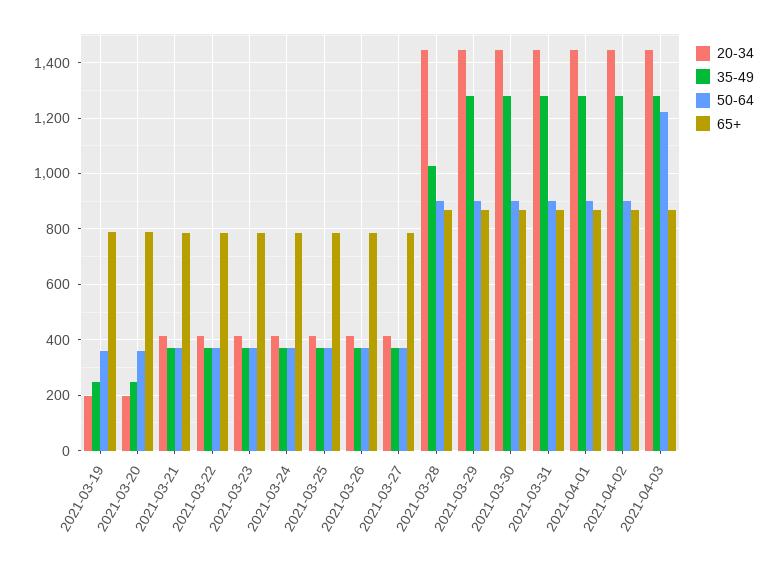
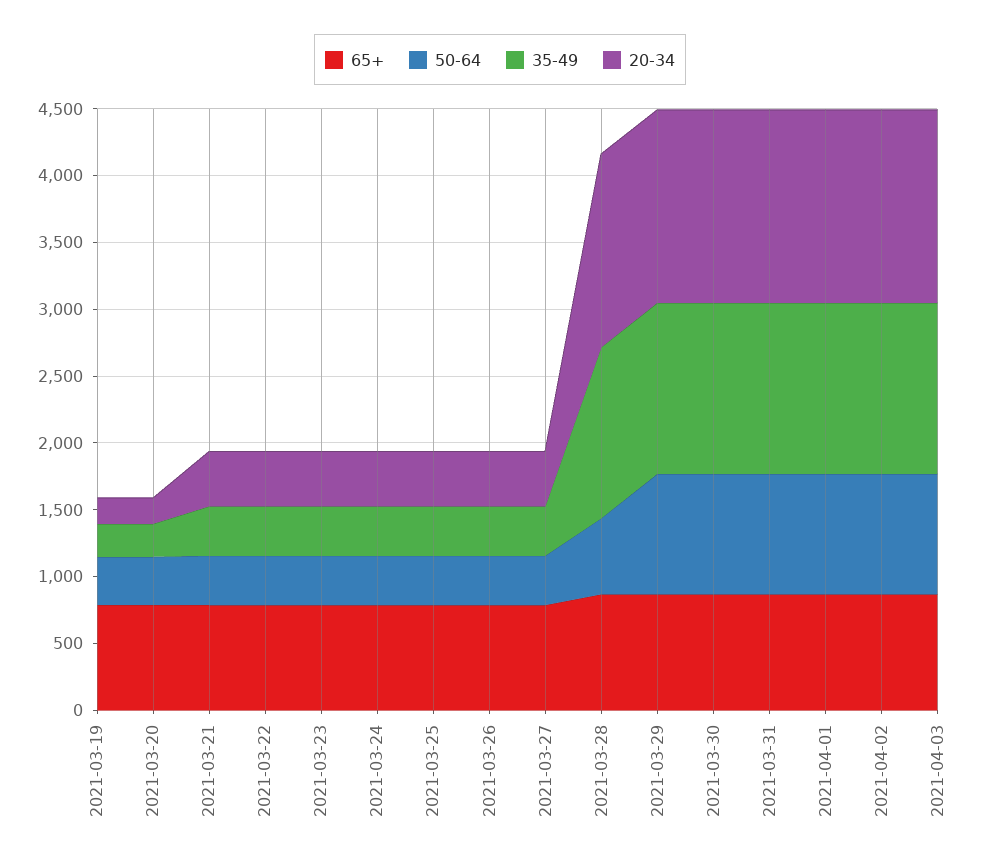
35-49, 2021-03-28: 1025 -> 1300
50-64, 2021-03-28: 900 -> 600
50-64, 2021-04-03: 1225 -> 900

